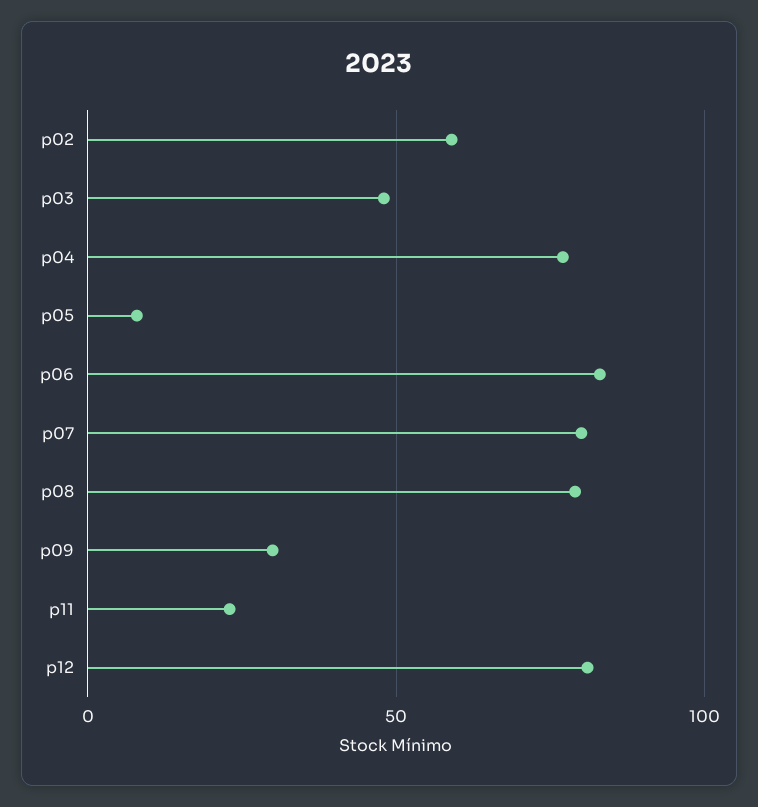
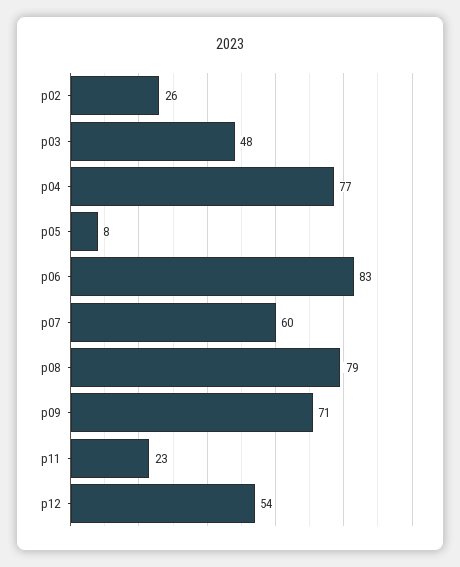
p02: 60 -> 26
p07: 80 -> 60
p09: 30 -> 71
p12: 80 -> 54

